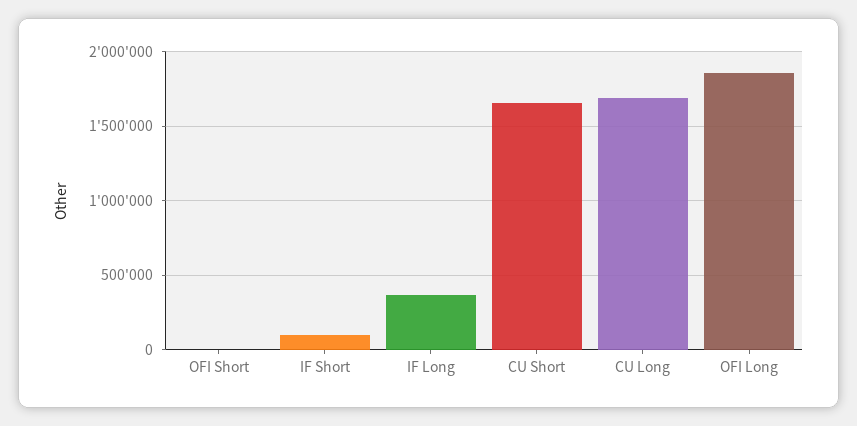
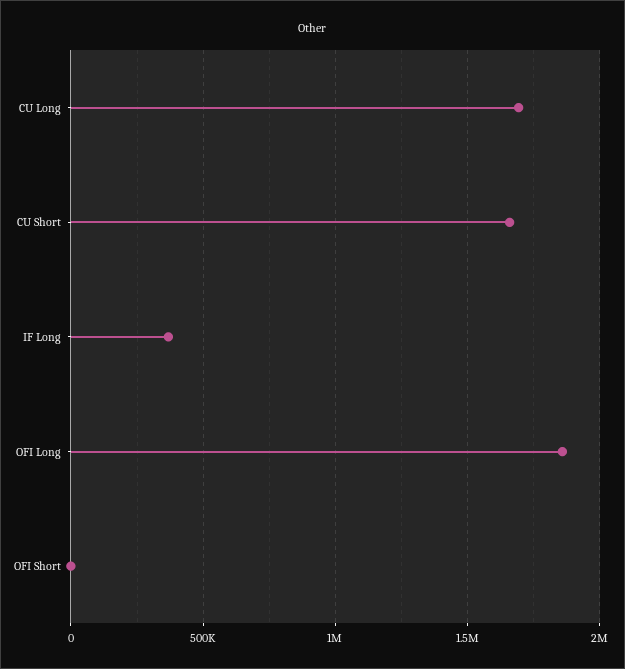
IF Short: 100000 -> none

